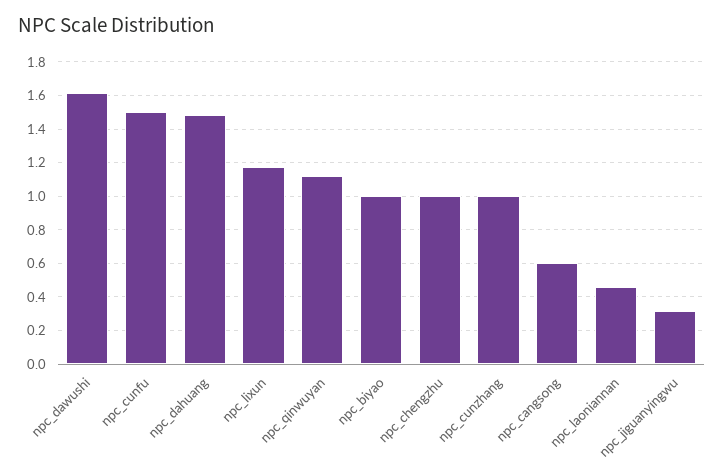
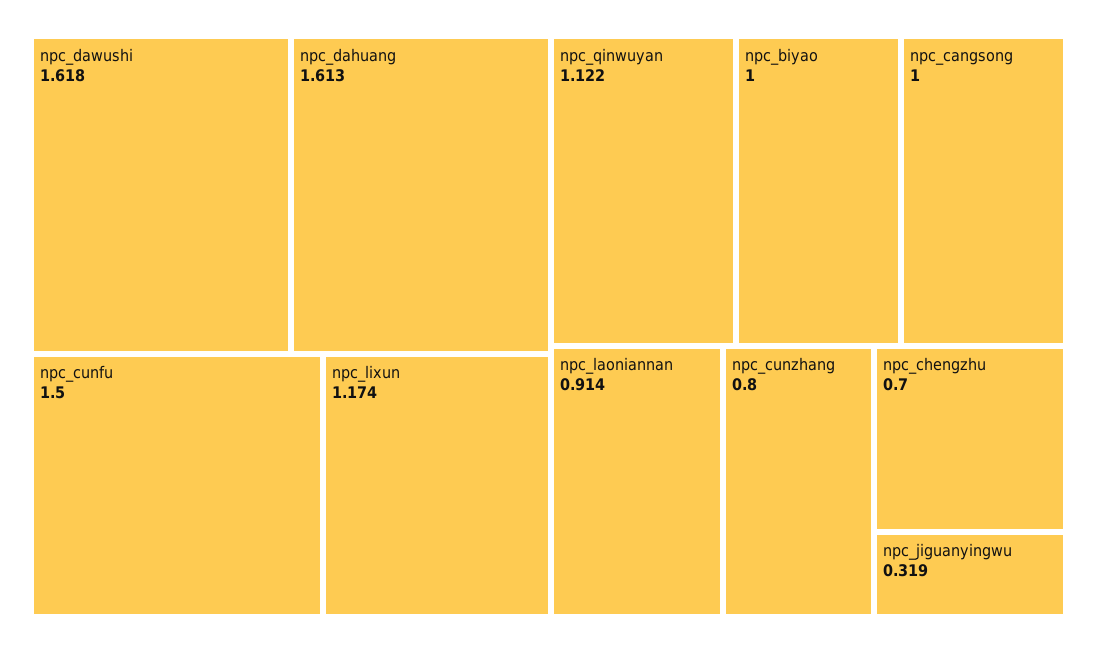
npc_dahuang: 1.5 -> 1.613
npc_chengzhu: 1 -> 0.7
npc_cunzhang: 1 -> 0.8
npc_cangsong: 0.6 -> 1
npc_laoniannan: 0.45 -> 0.914

